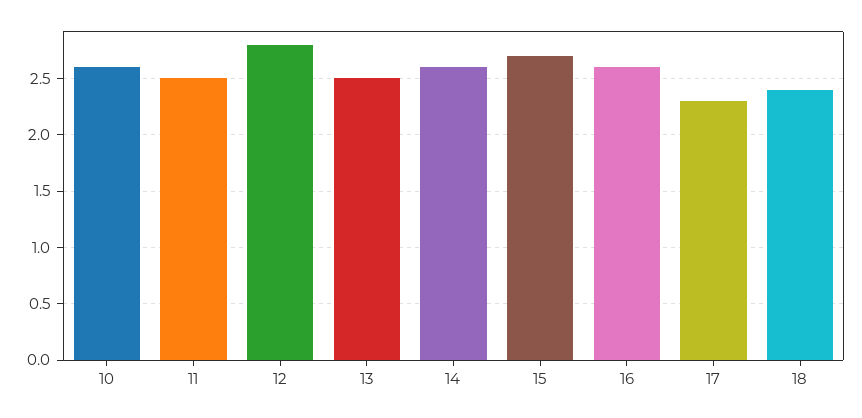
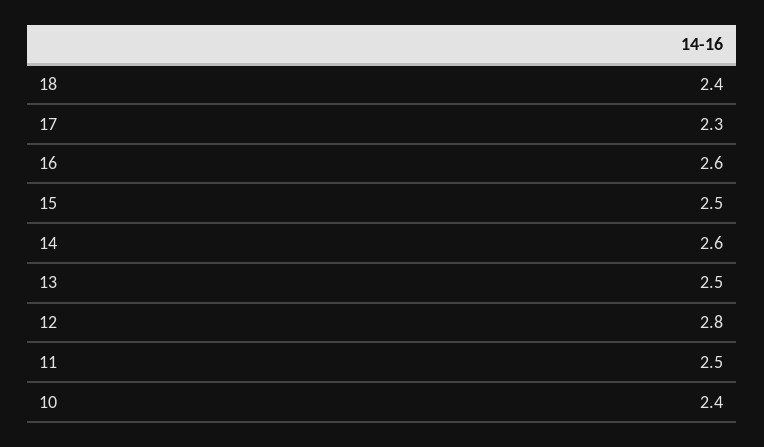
10: 2.6 -> 2.4
15: 2.7 -> 2.5

